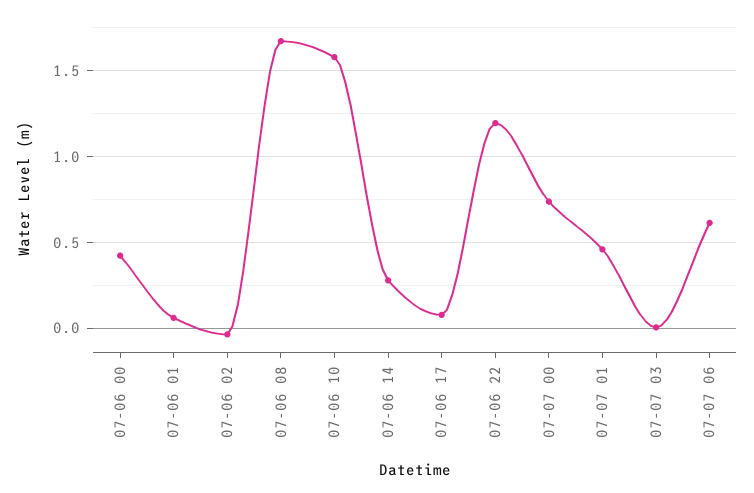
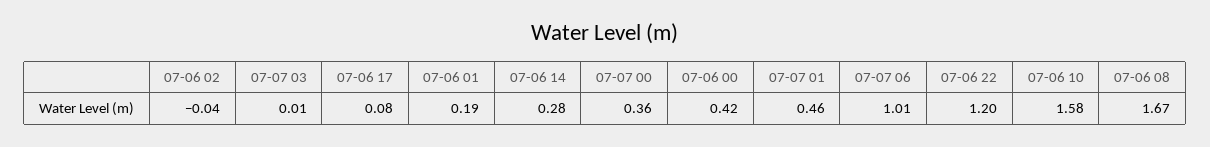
07-06 01: 0.05 -> 0.19
07-07 00: 0.75 -> 0.36
07-07 06: 0.6 -> 1.01

